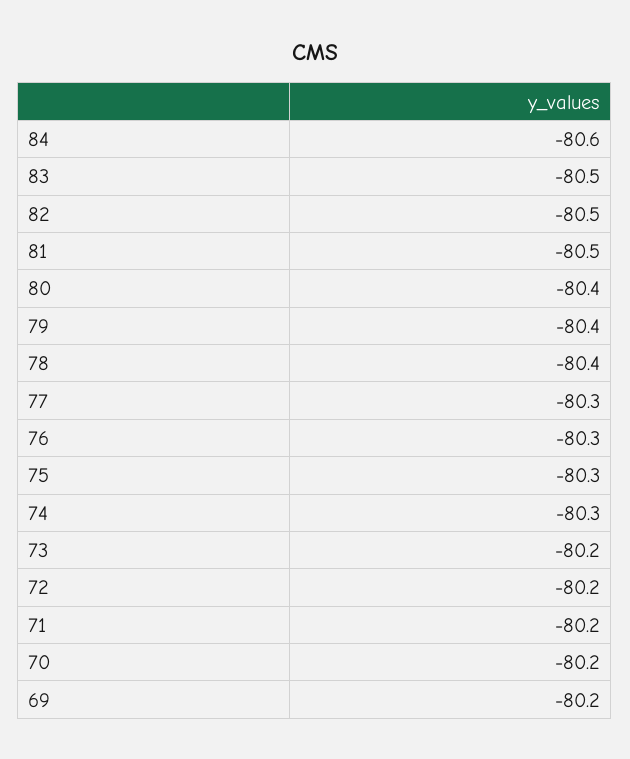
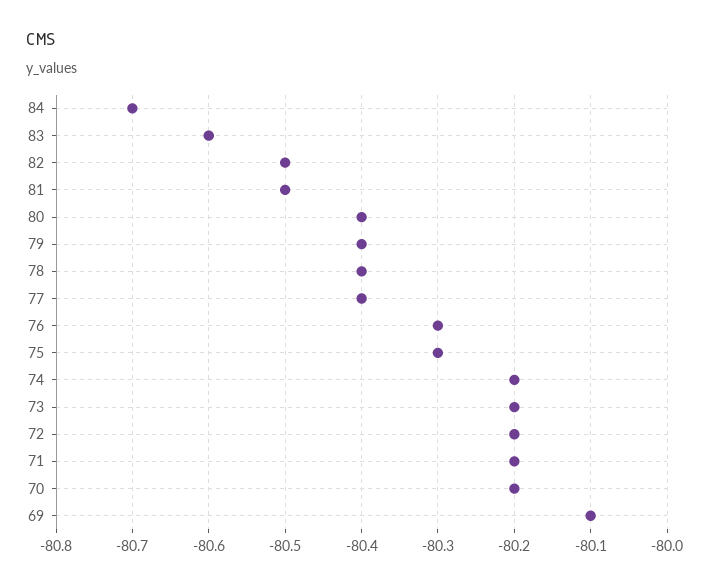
84: -80.6 -> -80.7
83: -80.5 -> -80.6
77: -80.3 -> -80.4
74: -80.3 -> -80.2
69: -80.2 -> -80.1

